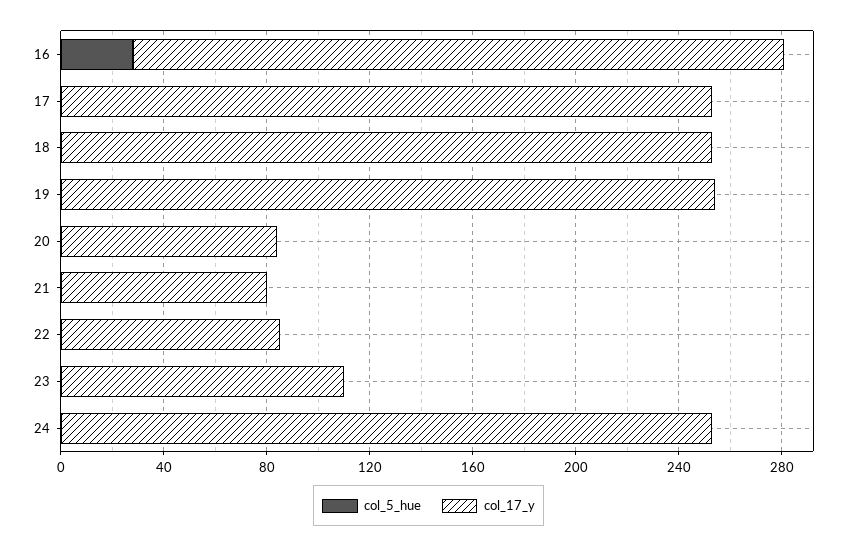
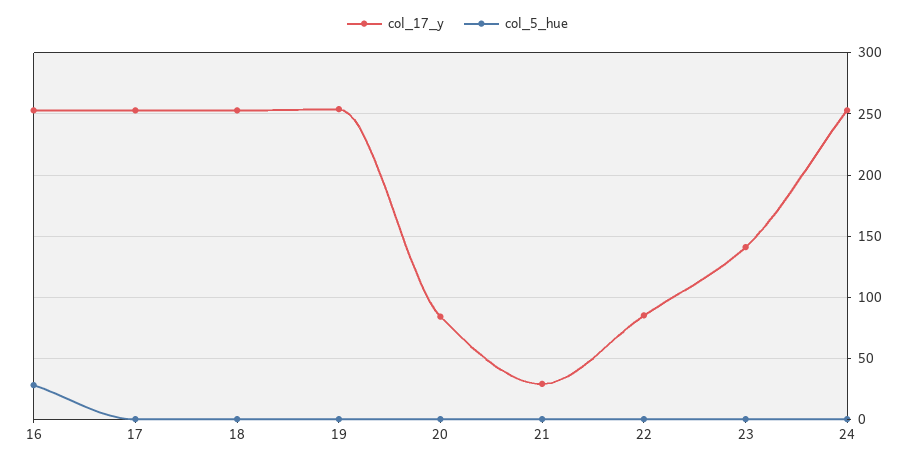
col_17_y, 21: 80 -> 30
col_17_y, 23: 110 -> 140

